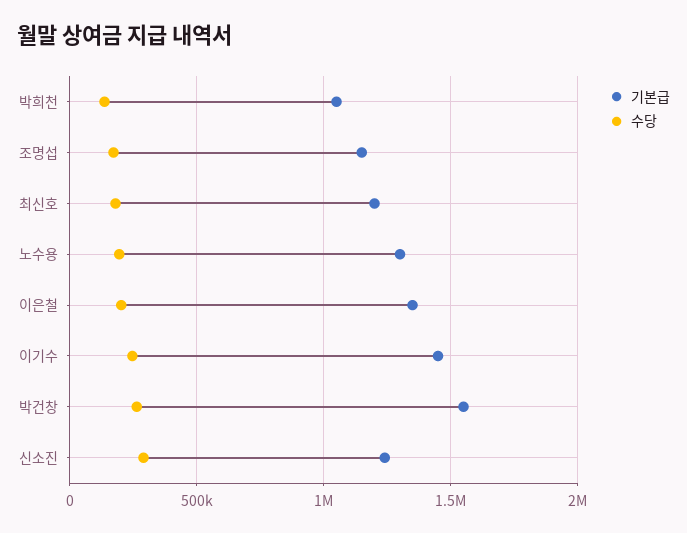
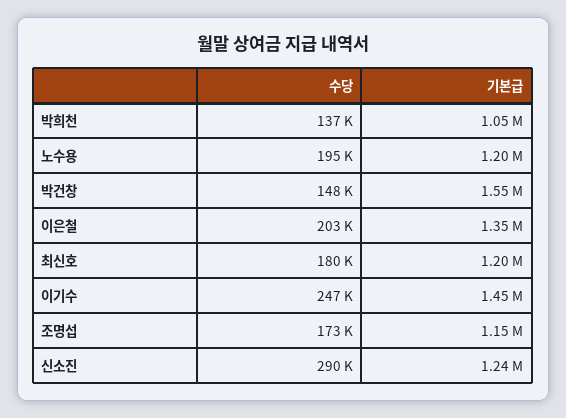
기본급, 노수용: 1300000 -> 1200000
수당, 박건창: 250000 -> 148000

